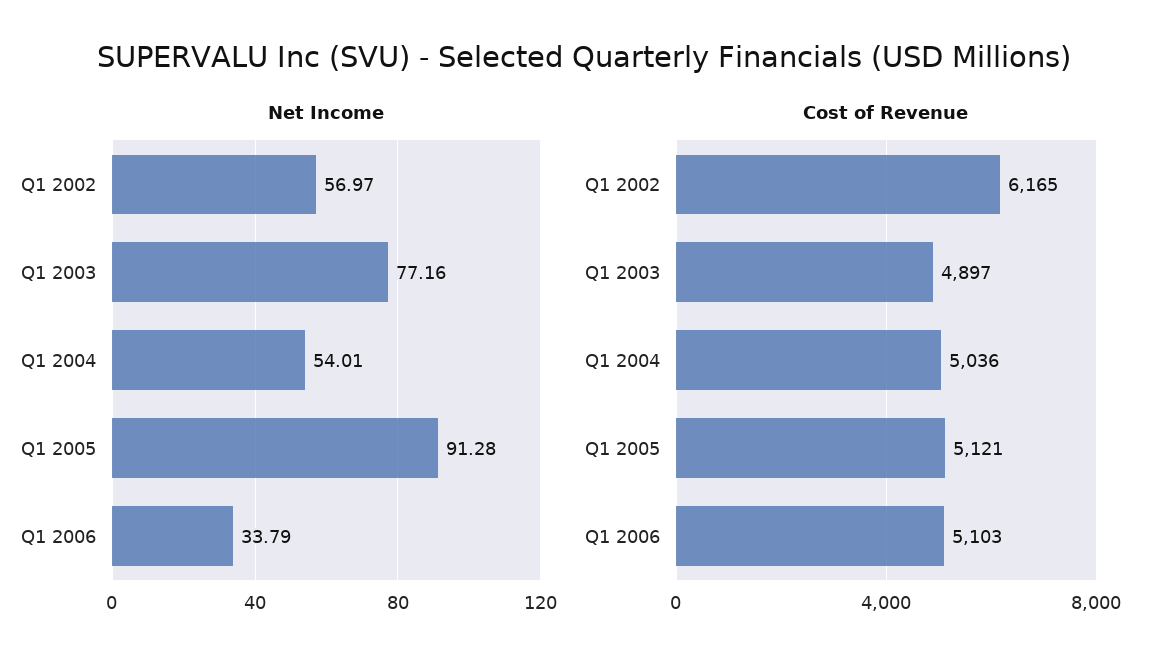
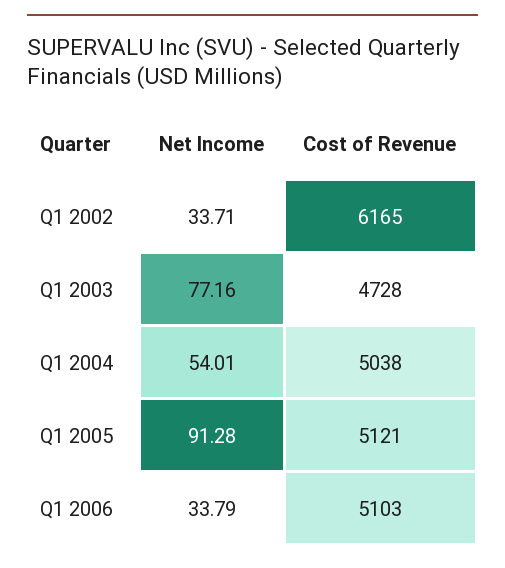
Net Income, Q1 2002: 56.97 -> 33.71
Cost of Revenue, Q1 2003: 4897 -> 4728
Cost of Revenue, Q1 2004: 5036 -> 5038

